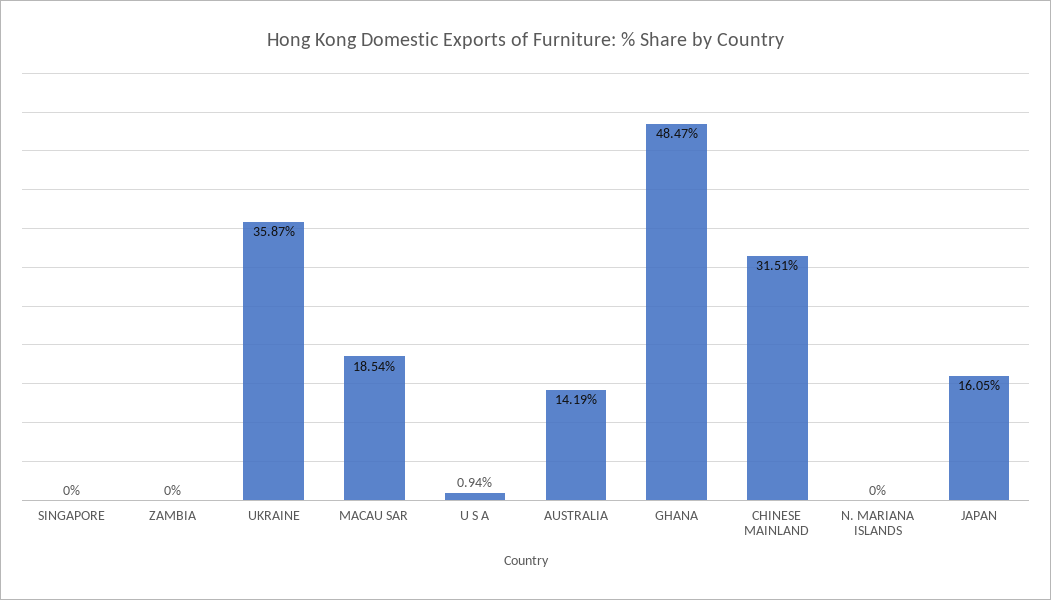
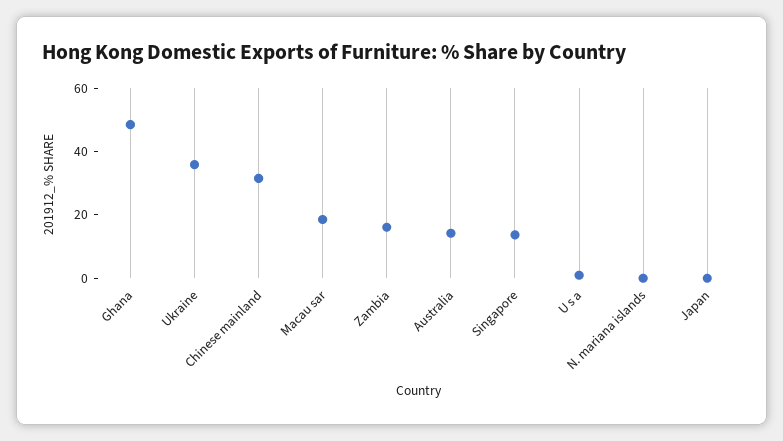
SINGAPORE: 0 -> 15
ZAMBIA: 0 -> 15
JAPAN: 16.05 -> 0

